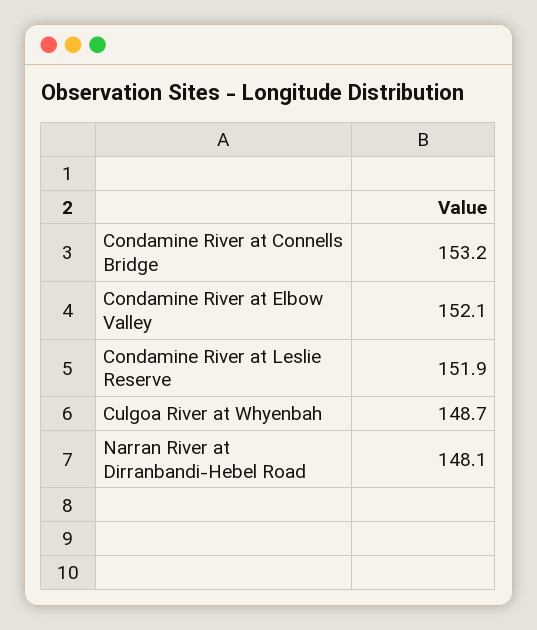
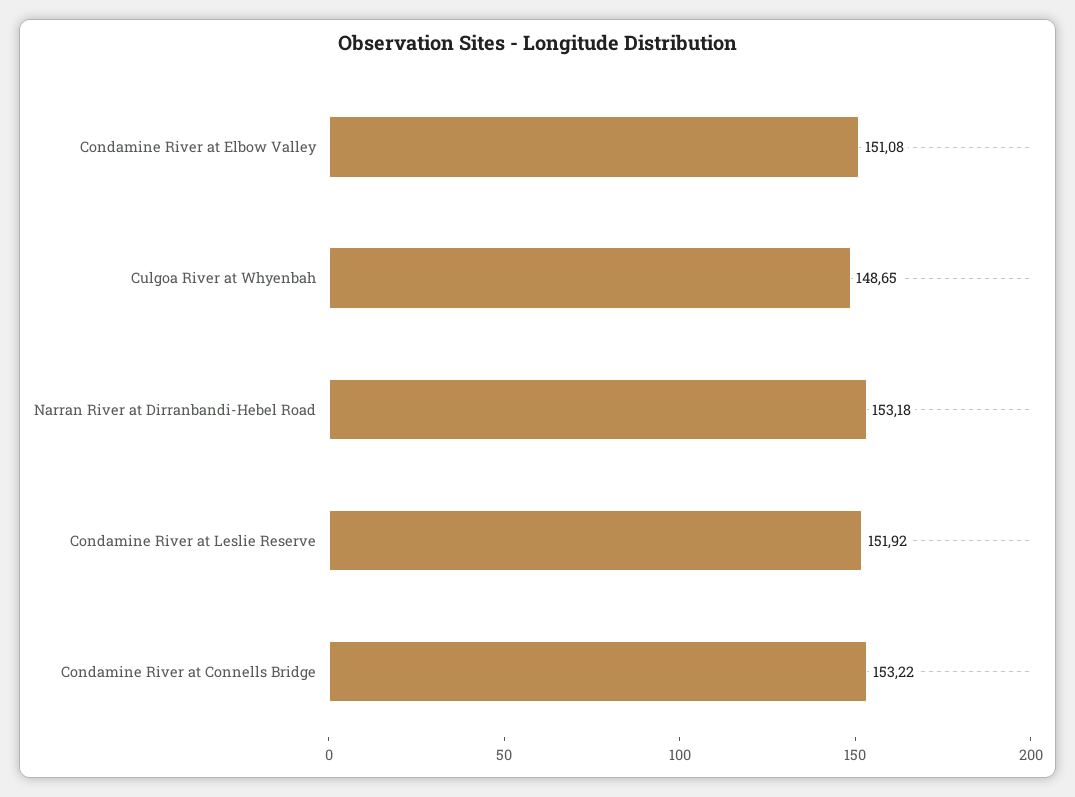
Condamine River at Elbow Valley: 152.1 -> 151.08
Narran River at Dirranbandi-Hebel Road: 148.1 -> 153.18

